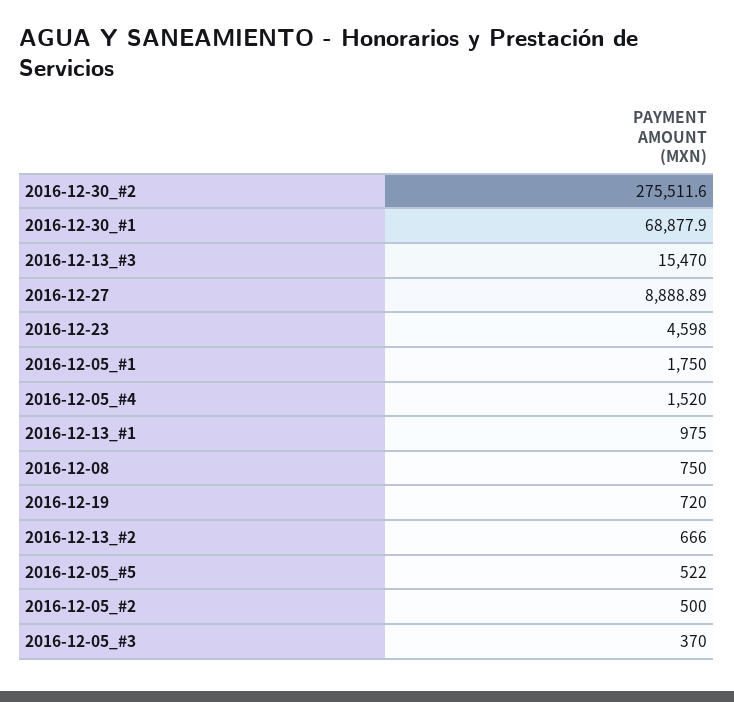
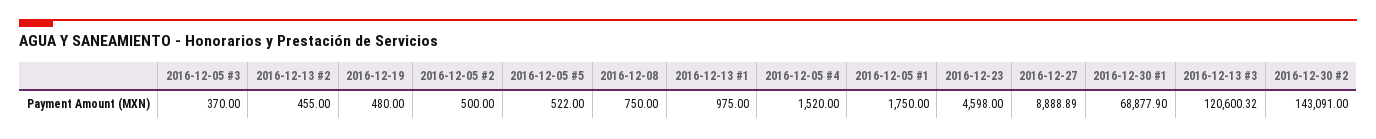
2016-12-30_#2: 275511.6 -> 143091
2016-12-13_#3: 15470 -> 120600.32
2016-12-19: 720 -> 480
2016-12-13_#2: 666 -> 455

